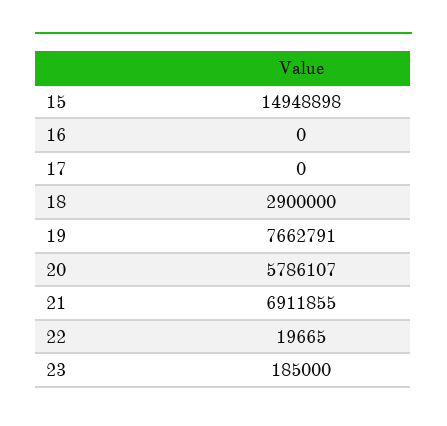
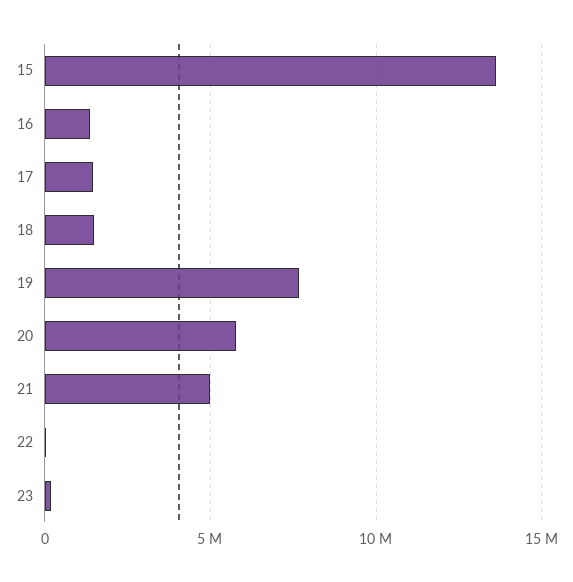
15: 14948898 -> 13500000
16: 0 -> 1500000
17: 0 -> 1500000
18: 2900000 -> 1500000
21: 6911855 -> 5000000

